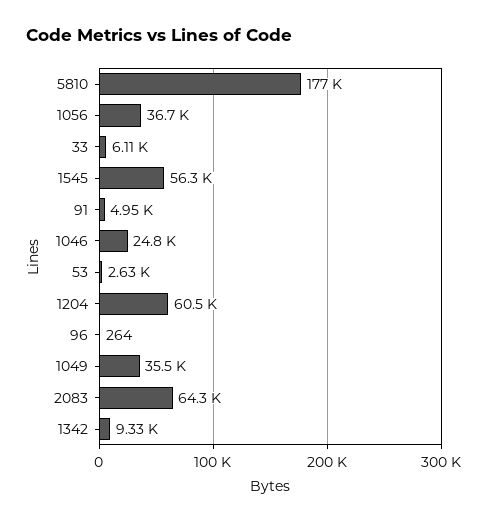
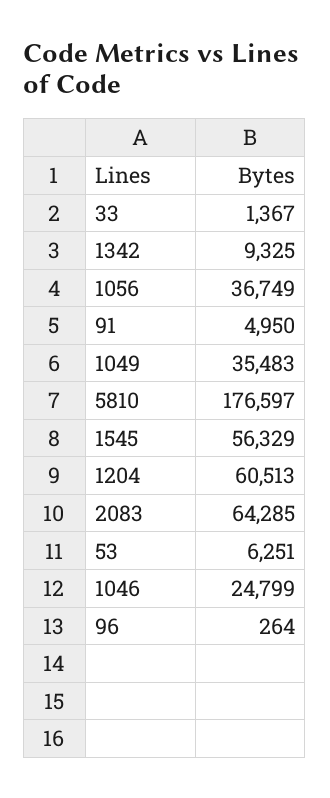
33: 6110 -> 1367
53: 2630 -> 6251

